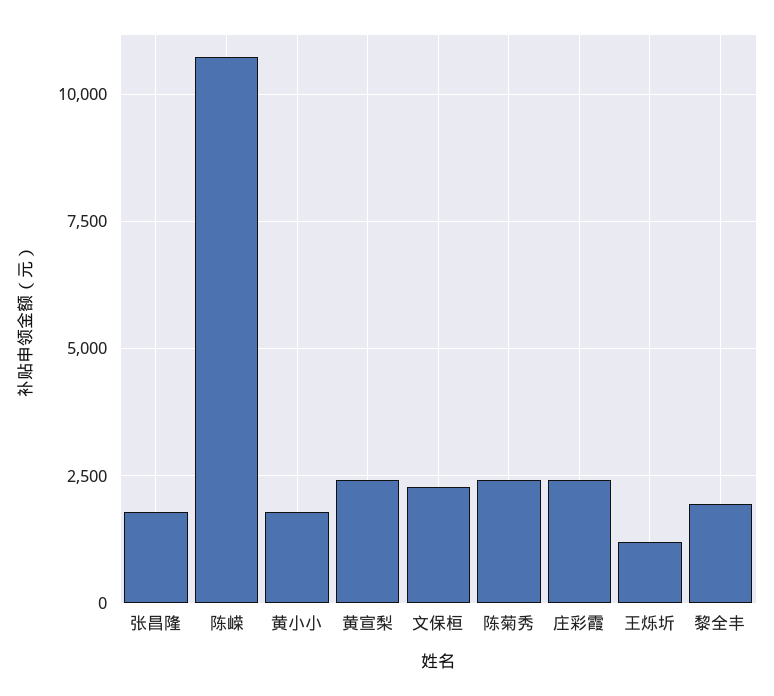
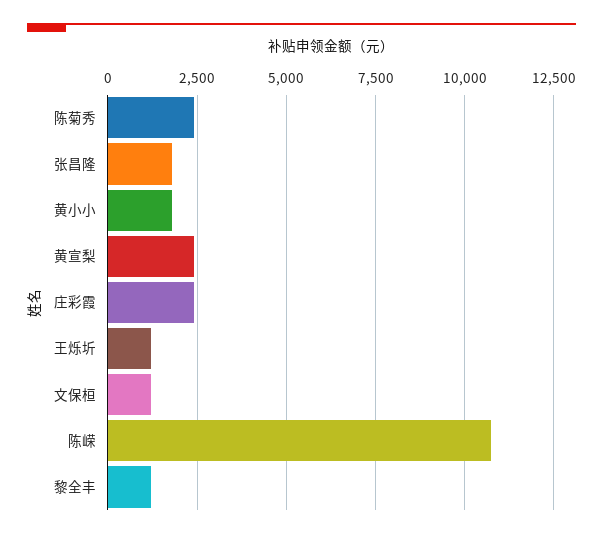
文保桓: 2250 -> 1250
黎全丰: 2000 -> 1250

